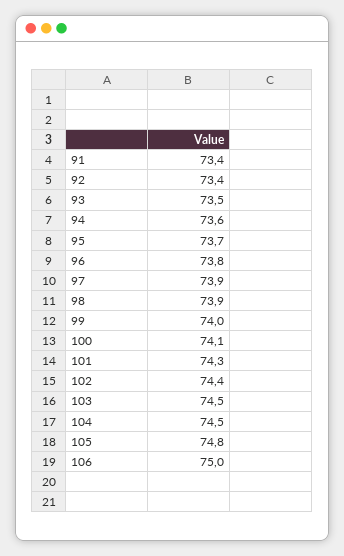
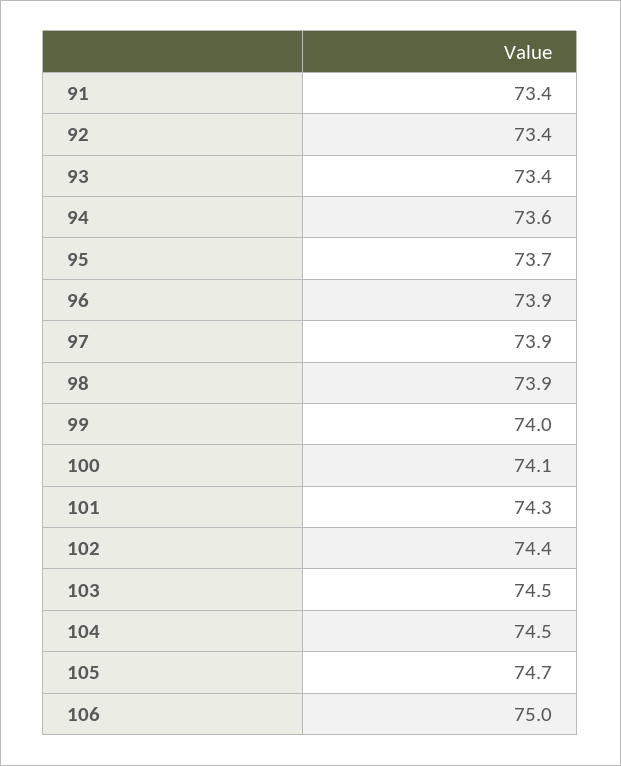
93: 73.5 -> 73.4
96: 73.8 -> 73.9
105: 74.8 -> 74.7

